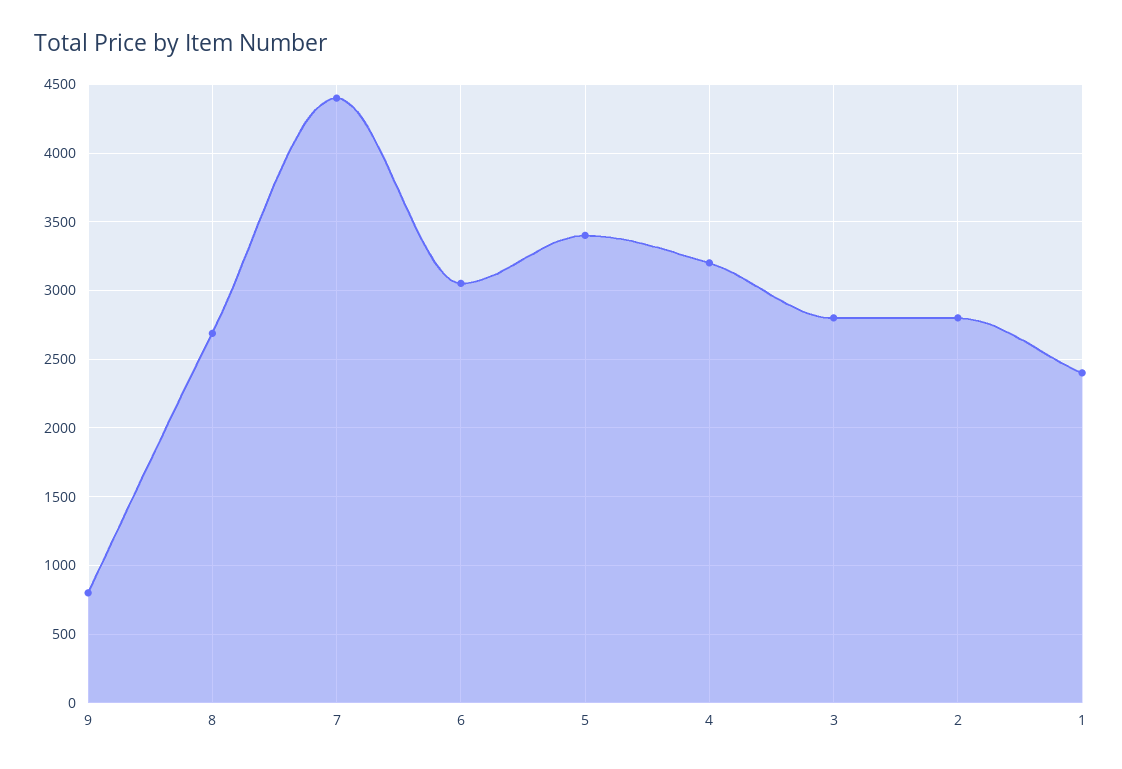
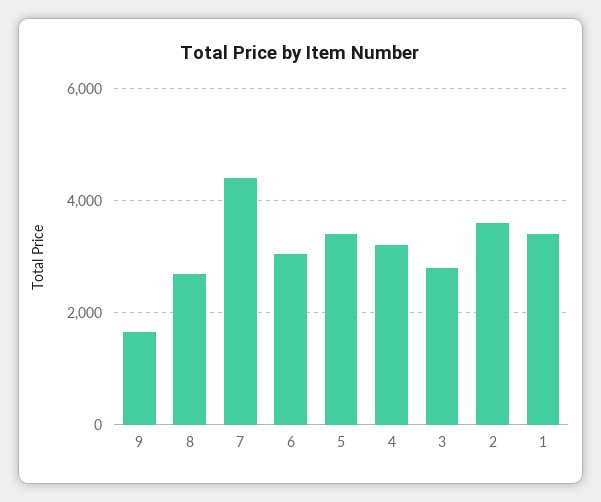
9: 800 -> 1600
2: 2800 -> 3600
1: 2400 -> 3400

